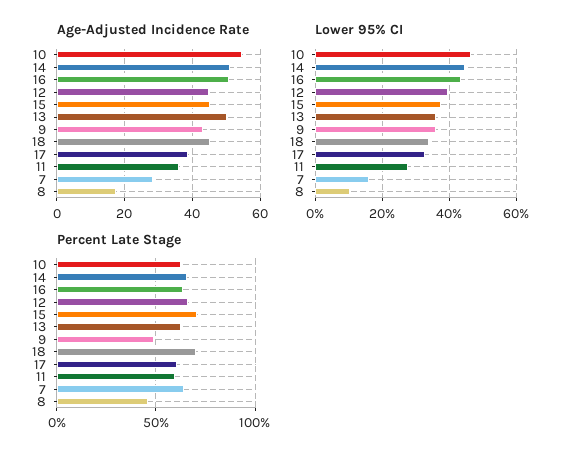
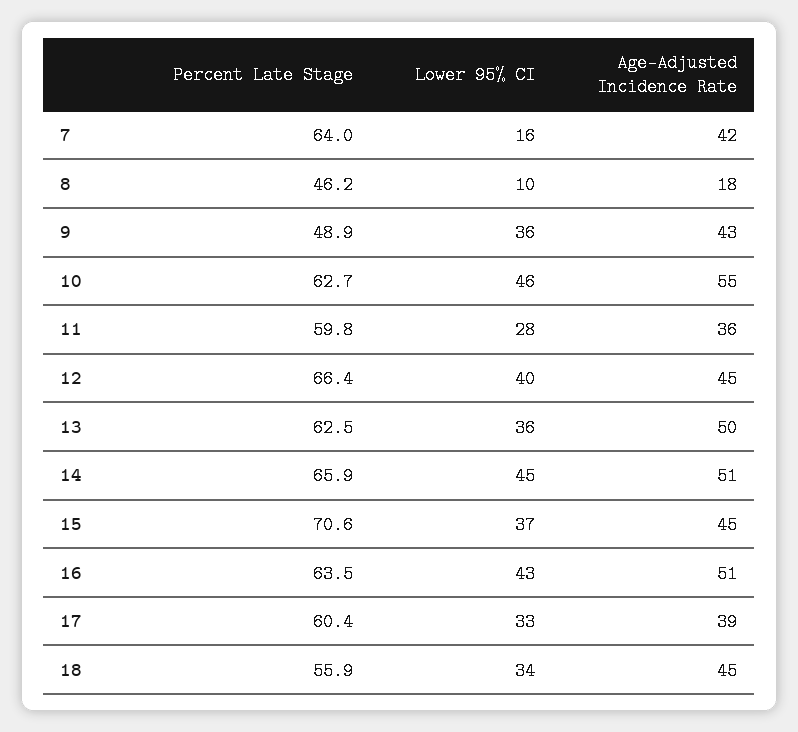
Age-Adjusted Incidence Rate, 7: 28 -> 42
Percent Late Stage, 18: 70 -> 55.9

